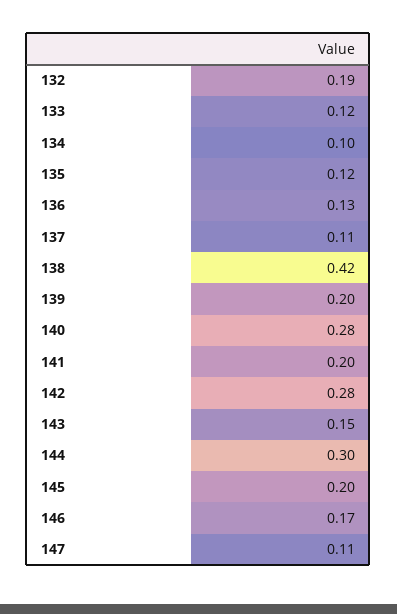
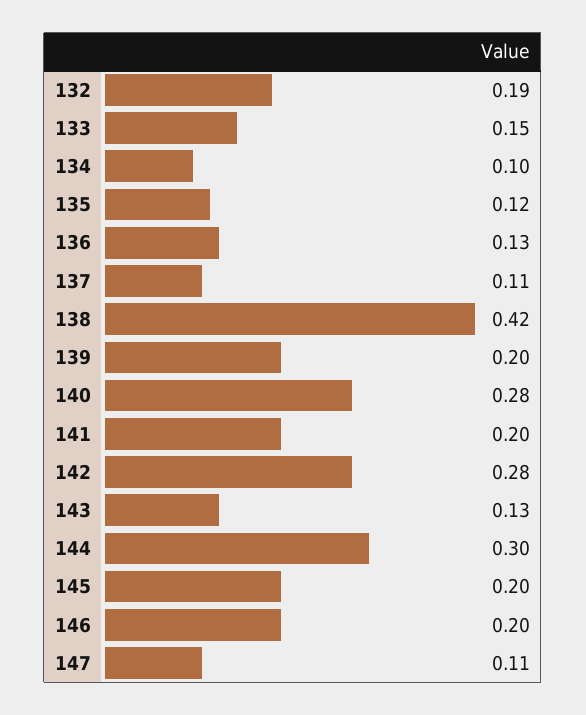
133: 0.12 -> 0.15
143: 0.15 -> 0.13
146: 0.17 -> 0.2

